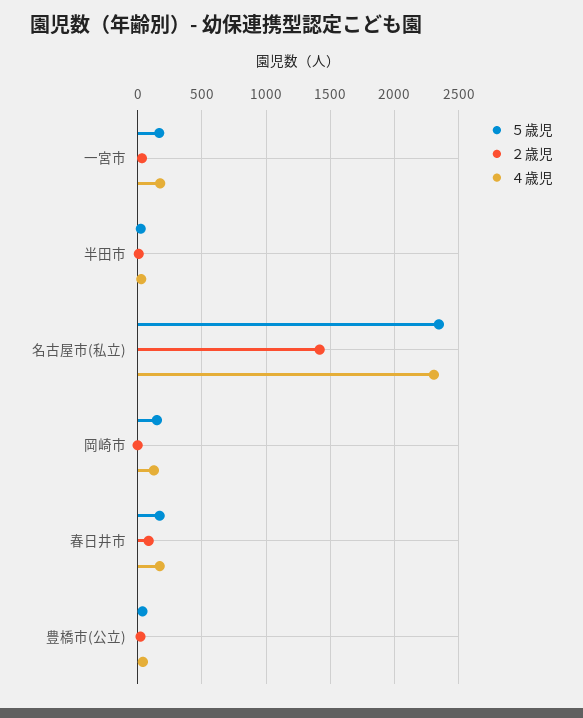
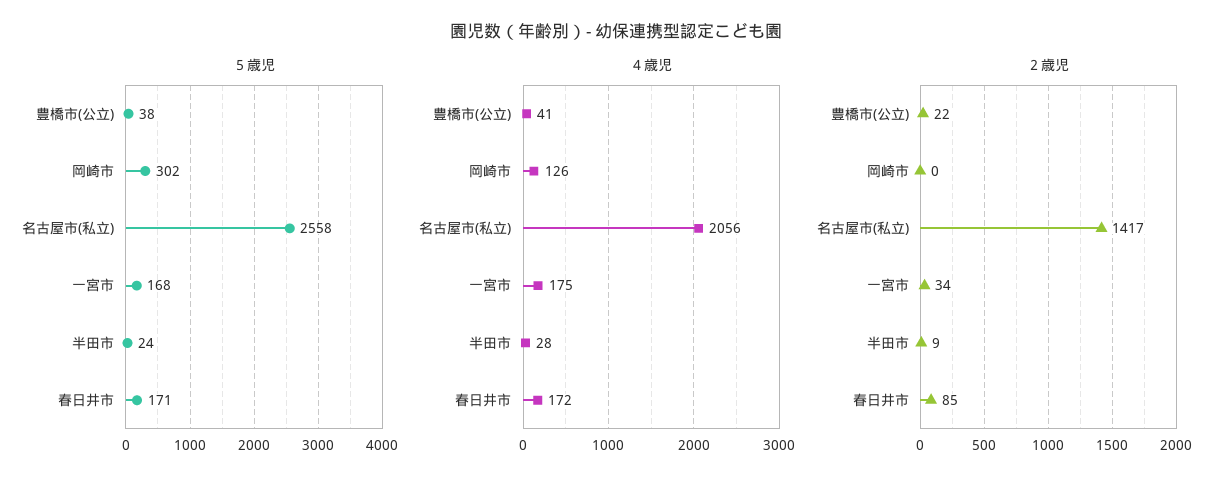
５歳児, 名古屋市(私立): 2350 -> 2558
４歳児, 名古屋市(私立): 2300 -> 2056
５歳児, 岡崎市: 150 -> 302

